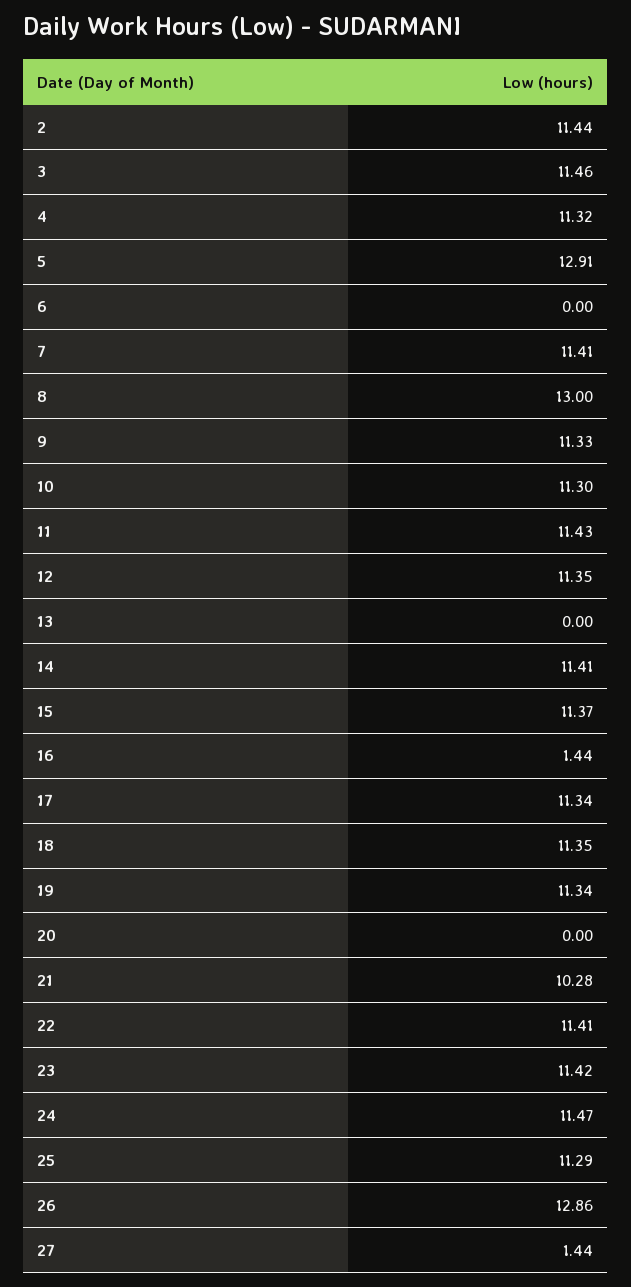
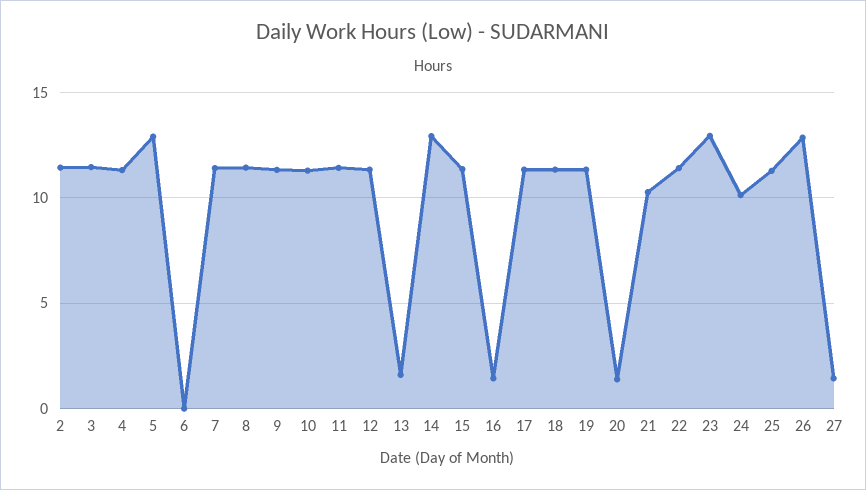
8: 13 -> 11.5
13: 0 -> 1.5
14: 11.41 -> 13
20: 0 -> 1.5
23: 11.42 -> 13
24: 11.47 -> 10

